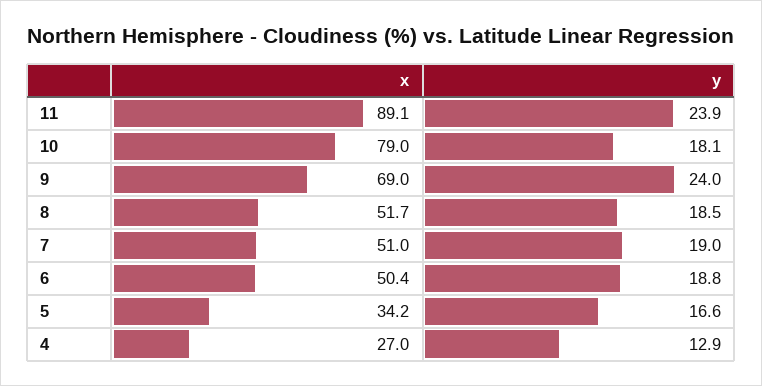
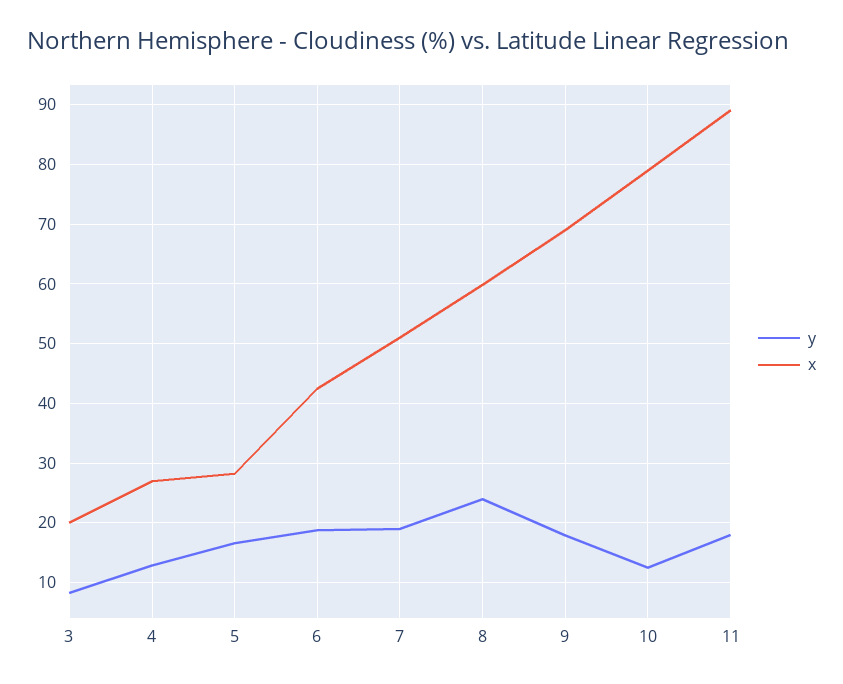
y, 11: 23.9 -> 18
y, 10: 18.1 -> 12
y, 9: 24 -> 18
x, 8: 51.7 -> 60
y, 8: 18.5 -> 24
x, 6: 50.4 -> 42
x, 5: 34.2 -> 28
y, 3: none -> 8
x, 3: none -> 20

